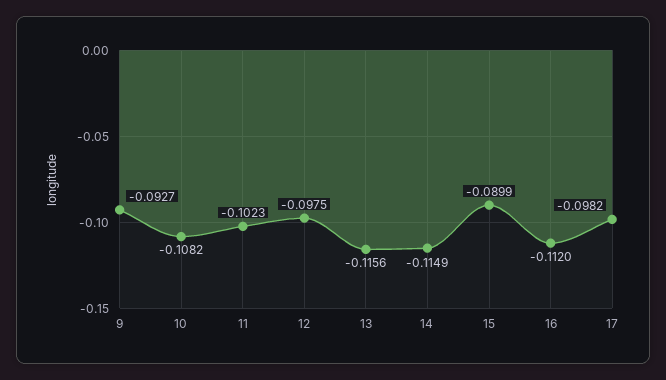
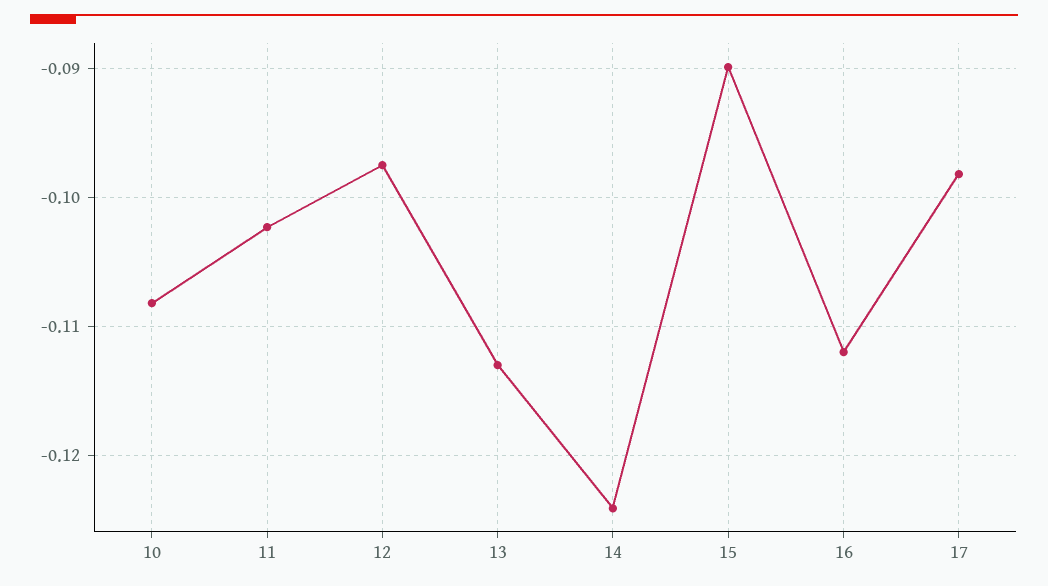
9: -0.0927 -> none
13: -0.1156 -> -0.113
14: -0.1149 -> -0.124

